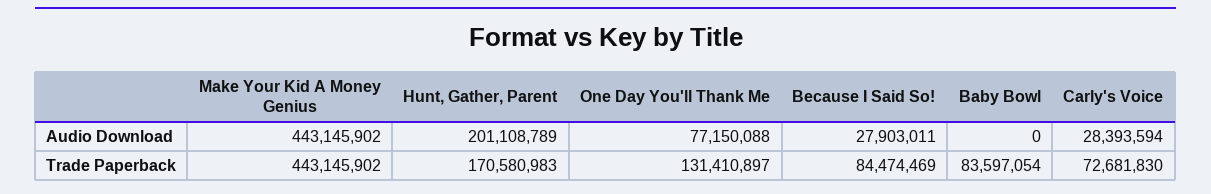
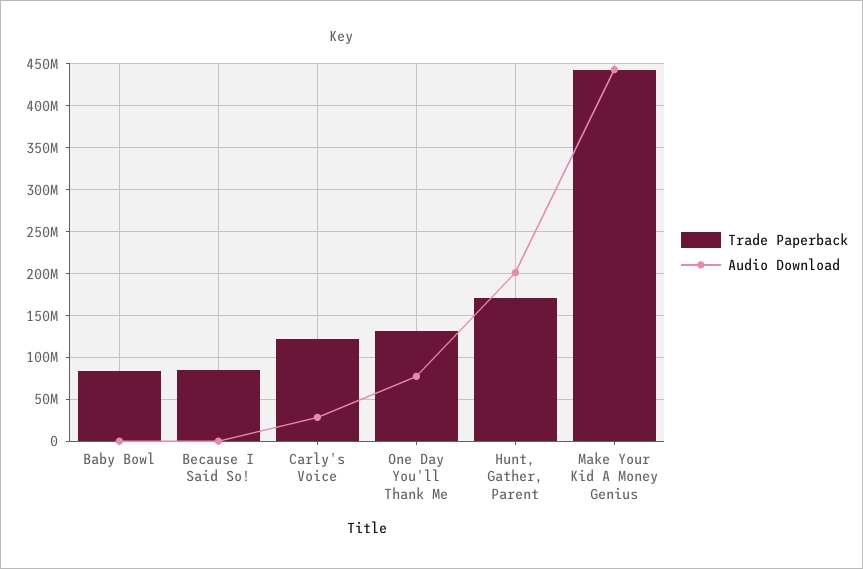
Audio Download, Because I Said So!: 27903011 -> 0
Trade Paperback, Carly's Voice: 72681830 -> 120000000

